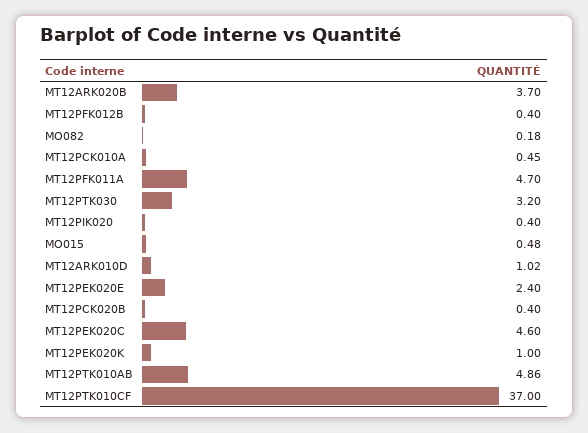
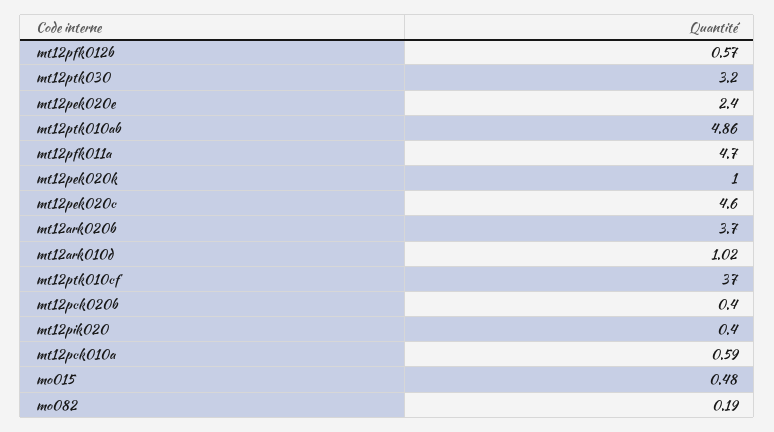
MT12PFK012B: 0.4 -> 0.57
MO082: 0.18 -> 0.19
MT12PCK010A: 0.45 -> 0.59

